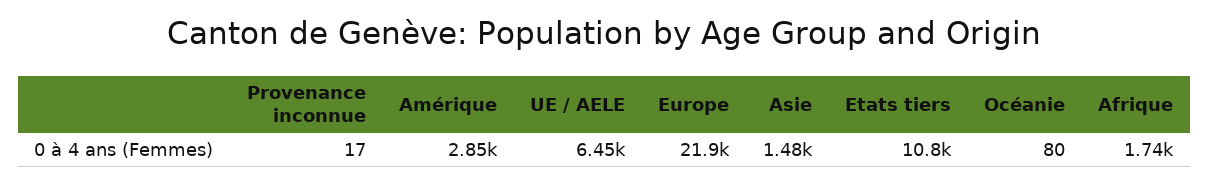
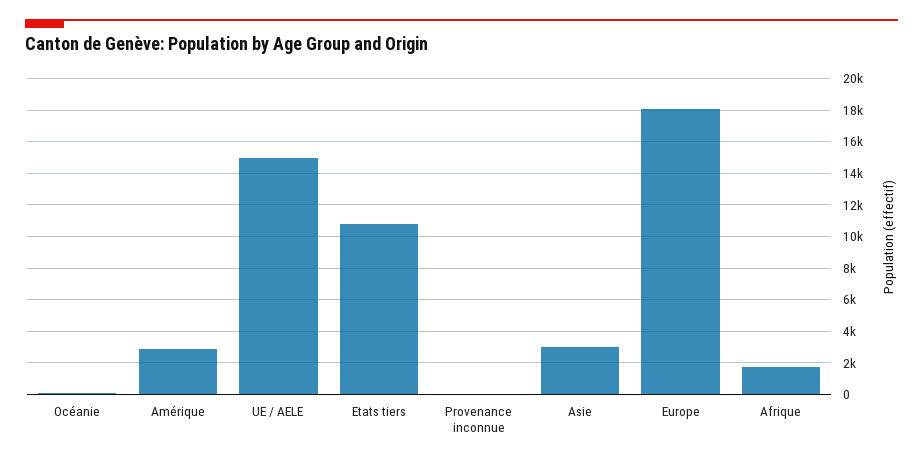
UE / AELE: 6450 -> 15000
Europe: 21900 -> 18000
Asie: 1480 -> 3000

